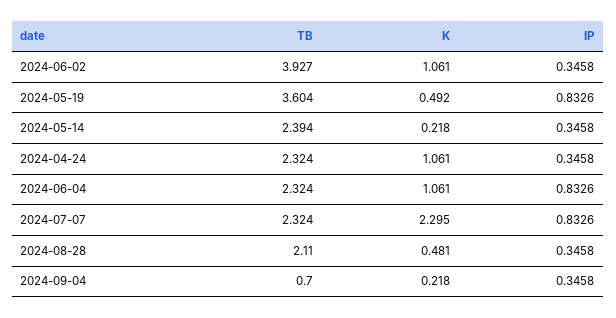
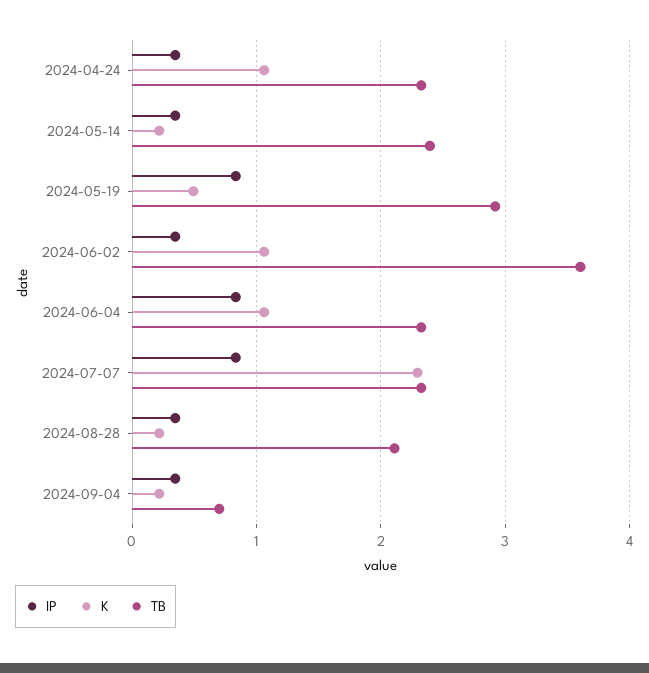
TB, 2024-06-02: 3.927 -> 3.6
TB, 2024-05-19: 3.604 -> 2.9
K, 2024-08-28: 0.481 -> 0.2

